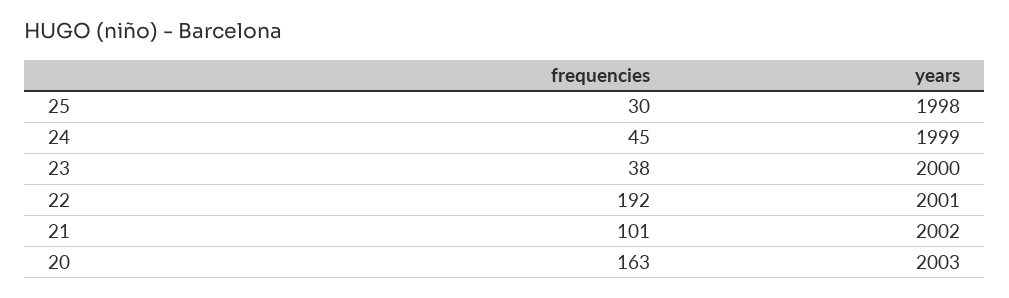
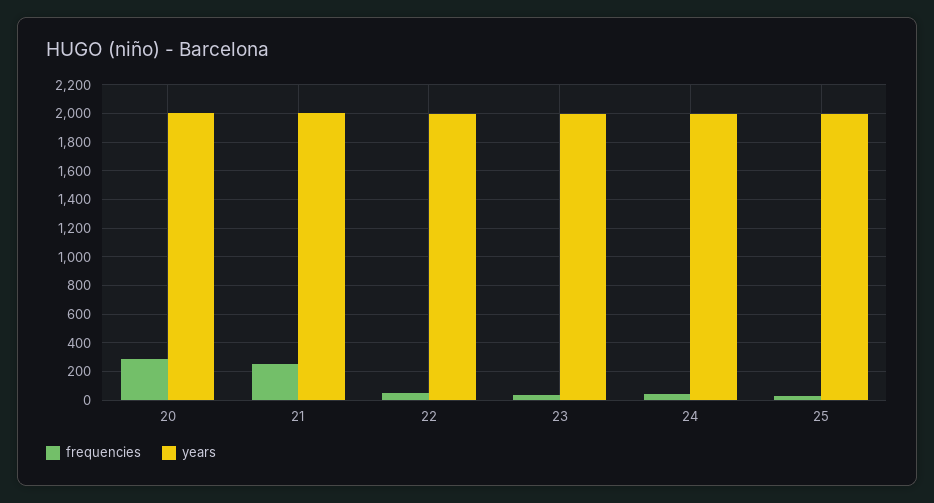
frequencies, 22: 192 -> 50
frequencies, 21: 101 -> 250
frequencies, 20: 163 -> 300

